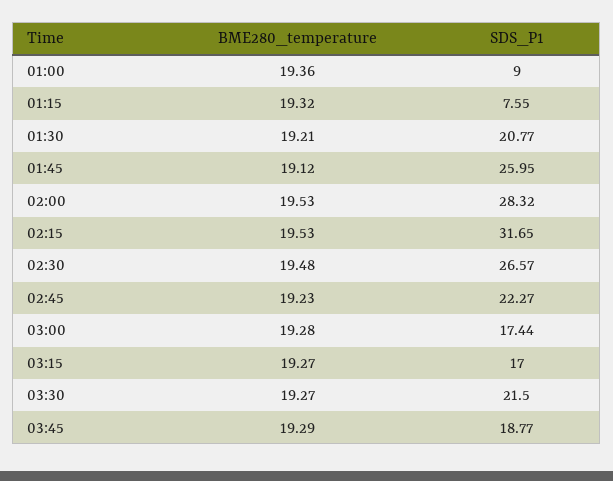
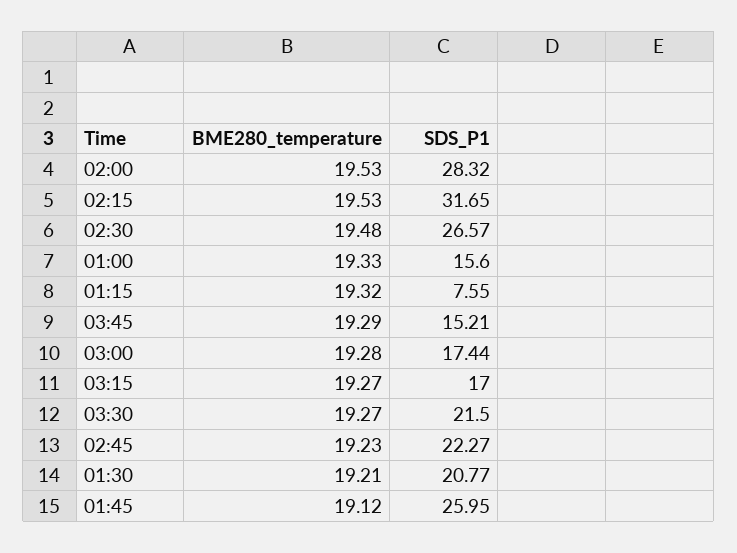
BME280_temperature, 01:00: 19.36 -> 19.33
SDS_P1, 01:00: 9 -> 15.6
SDS_P1, 03:45: 18.77 -> 15.21

